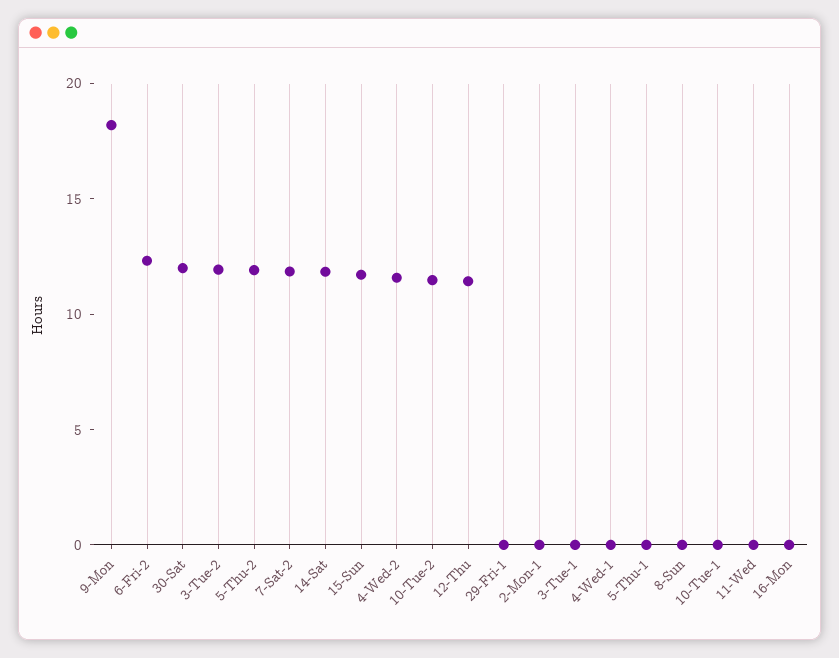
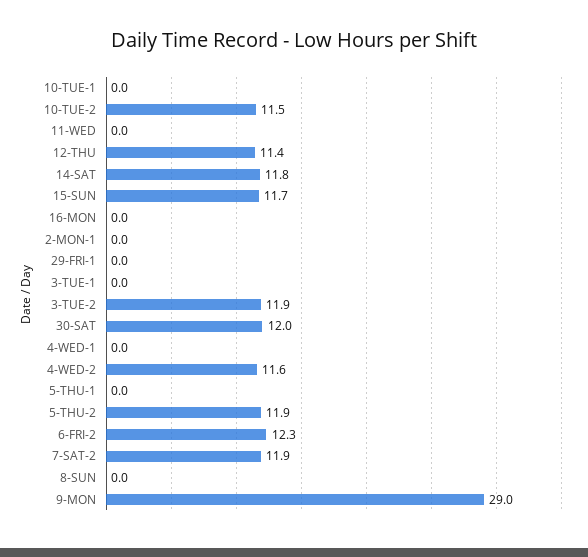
9-Mon: 18 -> 29

